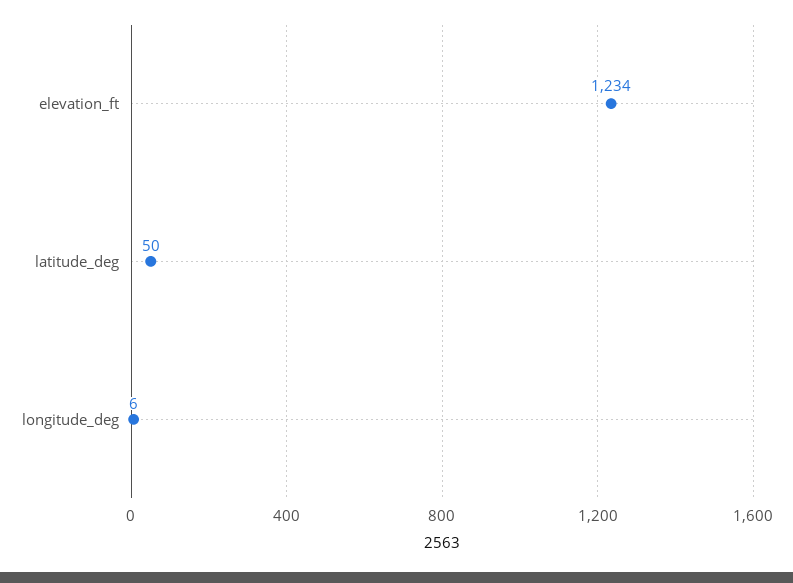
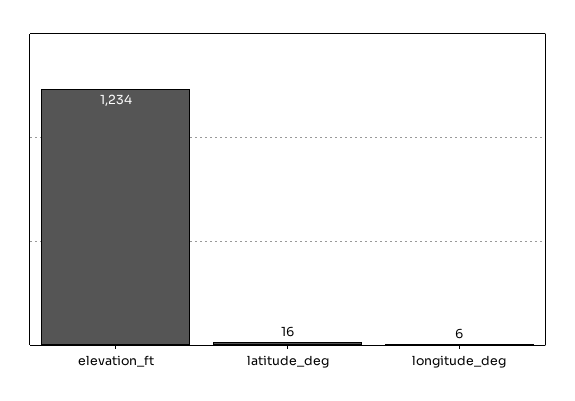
latitude_deg: 50 -> 16

